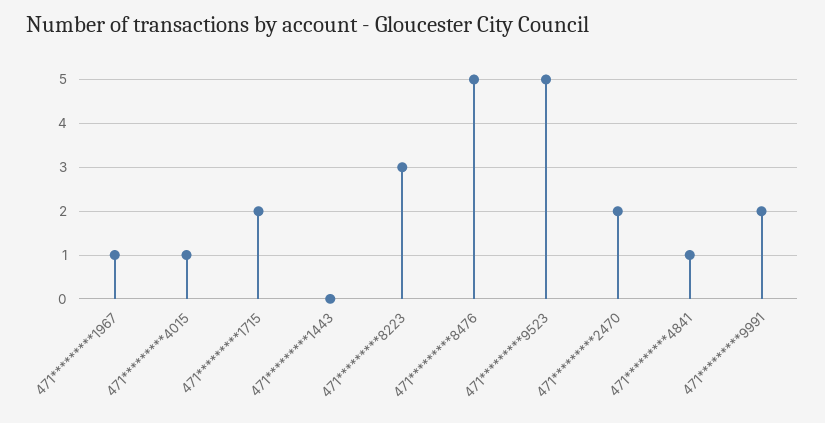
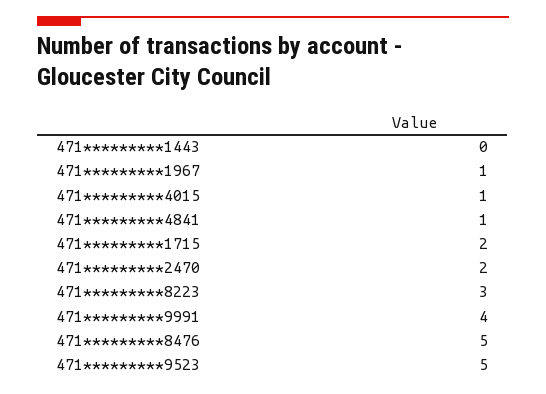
471*********9991: 2 -> 4

